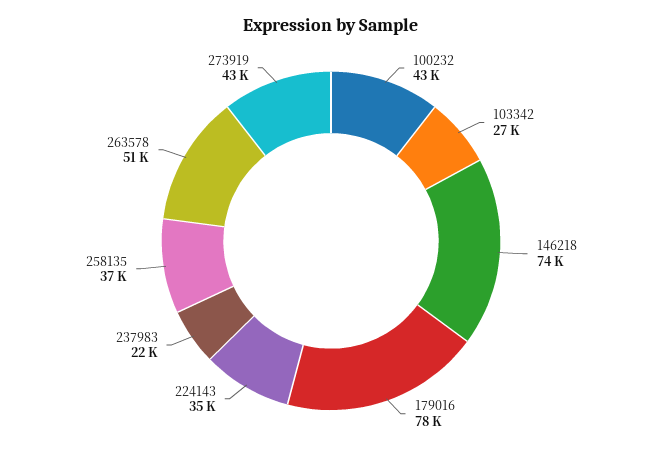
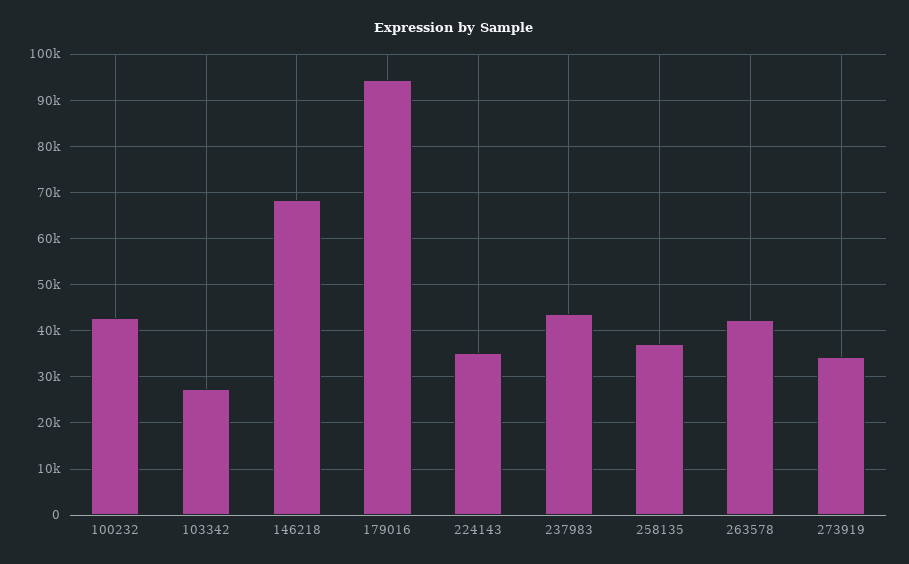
146218: 74000 -> 68000
179016: 78000 -> 94000
237983: 22000 -> 44000
263578: 51000 -> 42000
273919: 43000 -> 34000

